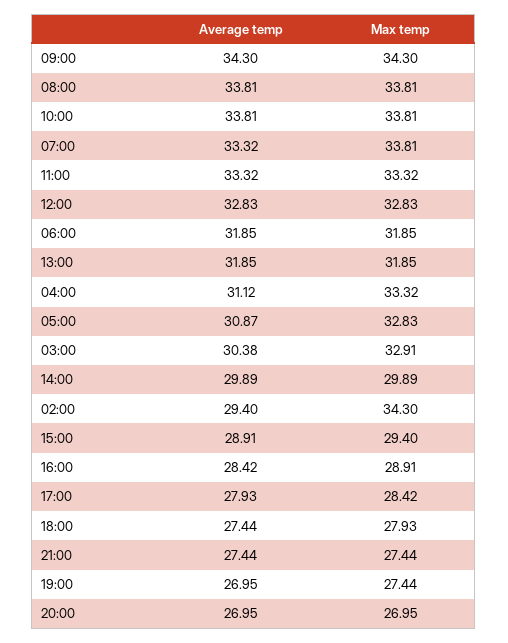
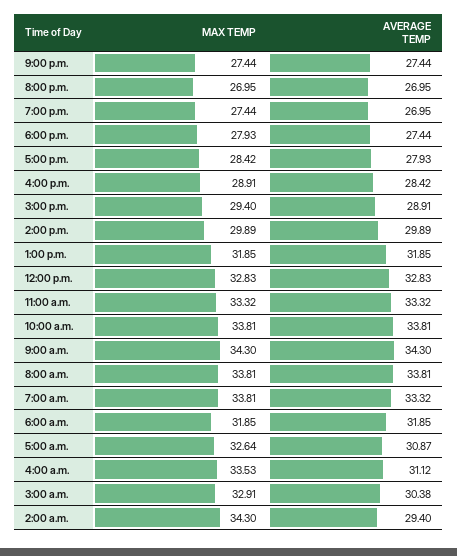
Max temp, 04:00: 33.32 -> 33.53
Max temp, 05:00: 32.83 -> 32.64

